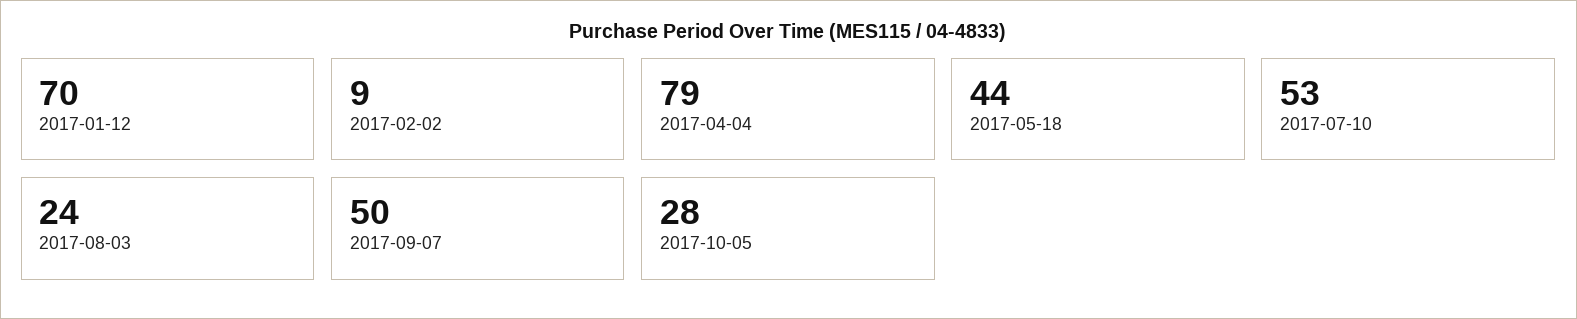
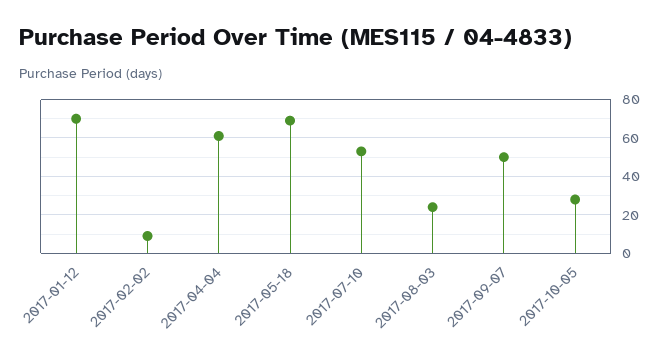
2017-04-04: 79 -> 60
2017-05-18: 44 -> 70

